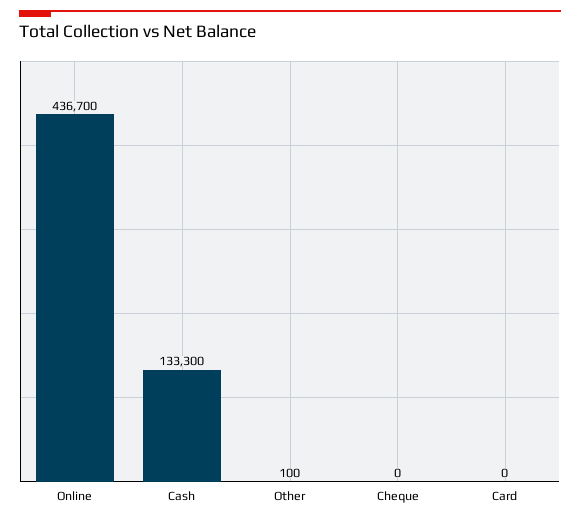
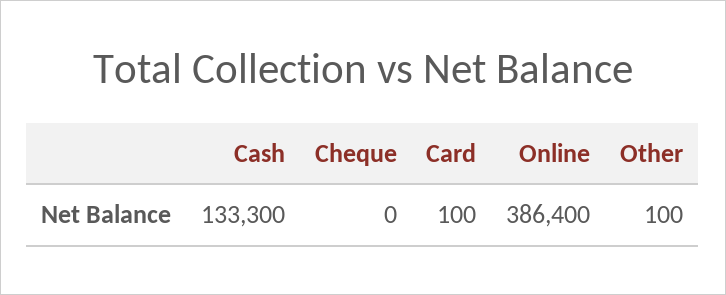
Online: 436700 -> 386400
Card: 0 -> 100

